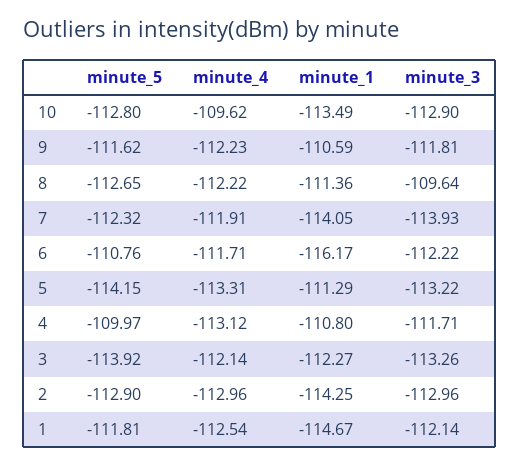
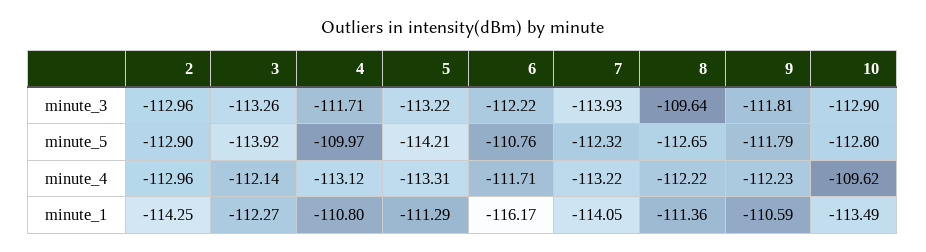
minute_5, 9: -111.62 -> -111.79
minute_4, 7: -111.91 -> -113.22
minute_5, 5: -114.15 -> -114.21
minute_5, 1: -111.81 -> none
minute_4, 1: -112.54 -> none
minute_1, 1: -114.67 -> none
minute_3, 1: -112.14 -> none

